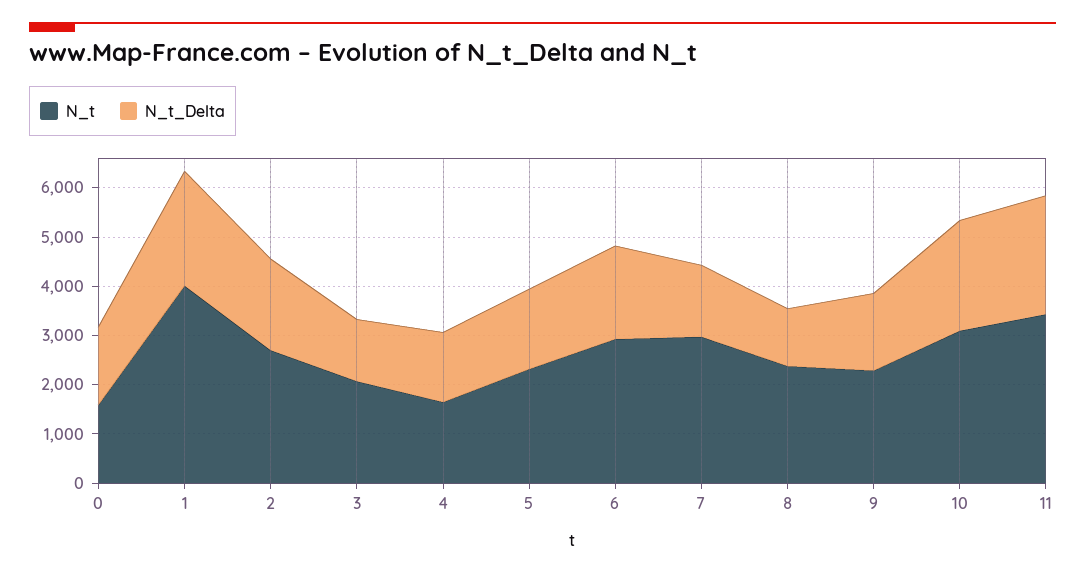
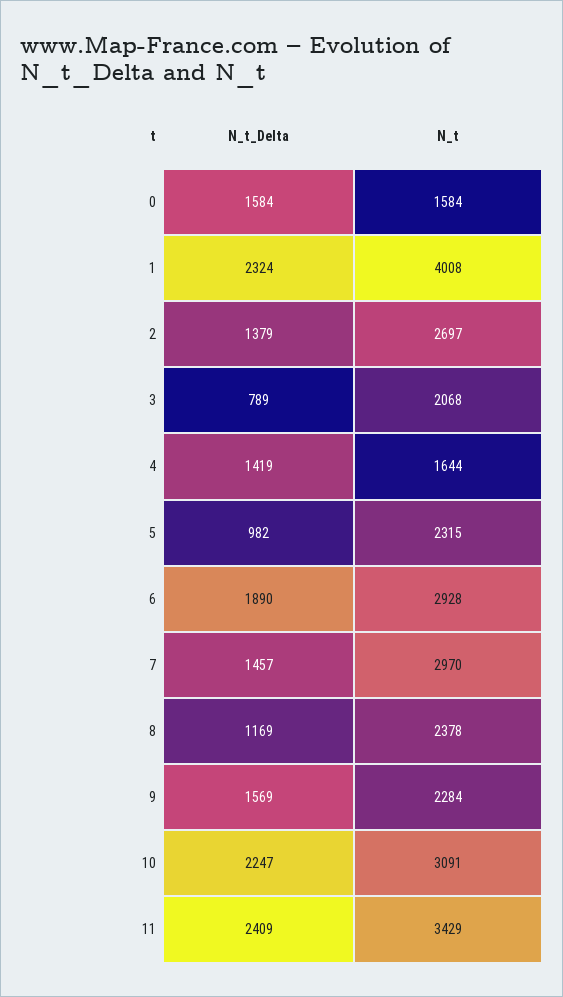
N_t_Delta, 2: 1800 -> 1379
N_t_Delta, 3: 1200 -> 789
N_t_Delta, 5: 1600 -> 982

